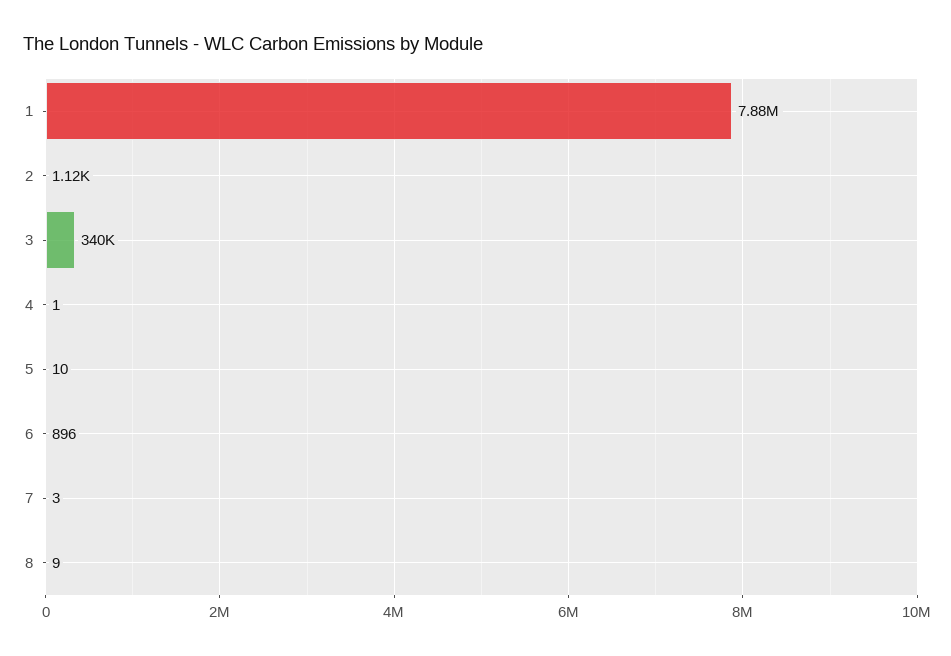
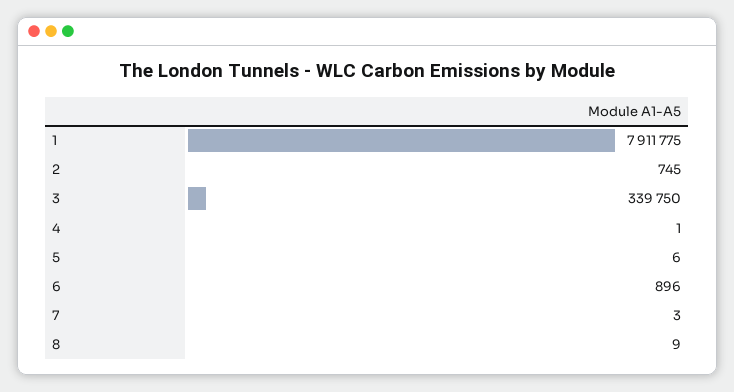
1: 7880000 -> 7911775
2: 1120 -> 745
5: 10 -> 6

